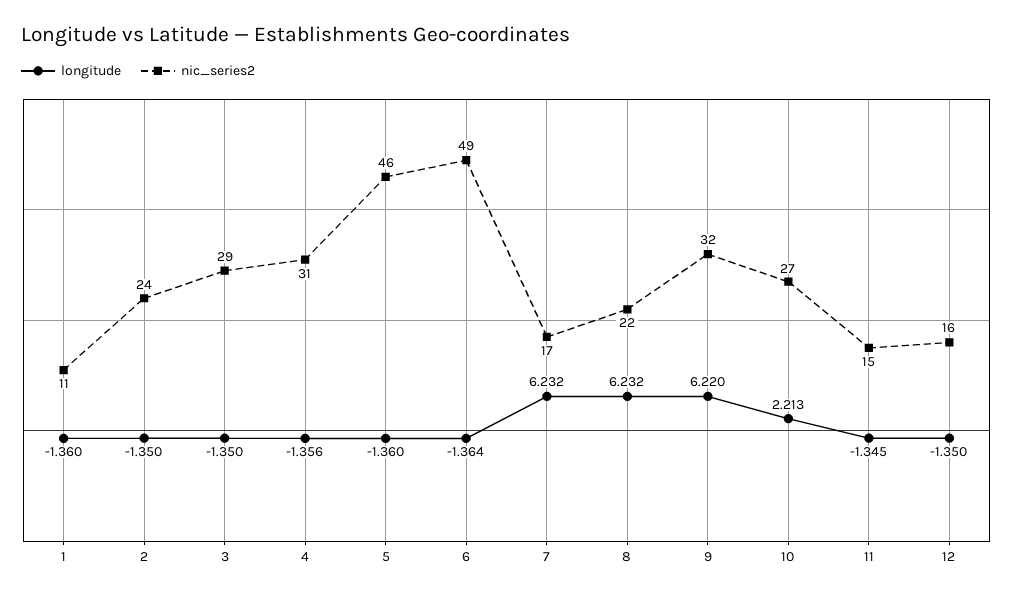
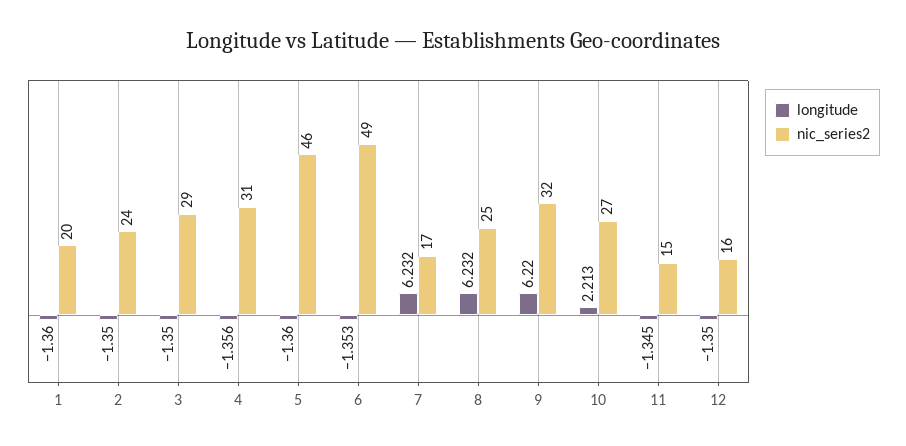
nic_series2, 1: 11 -> 20
longitude, 6: -1.364 -> -1.353
nic_series2, 8: 22 -> 25

